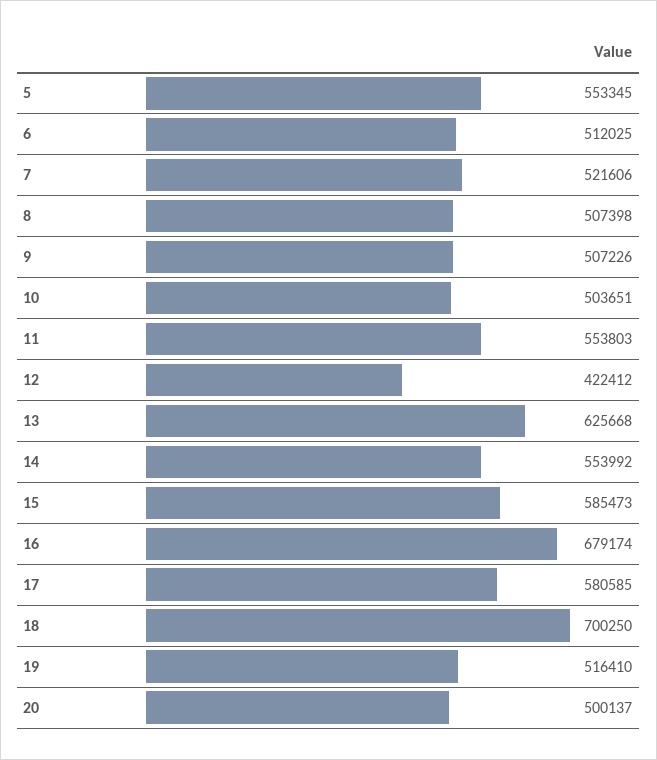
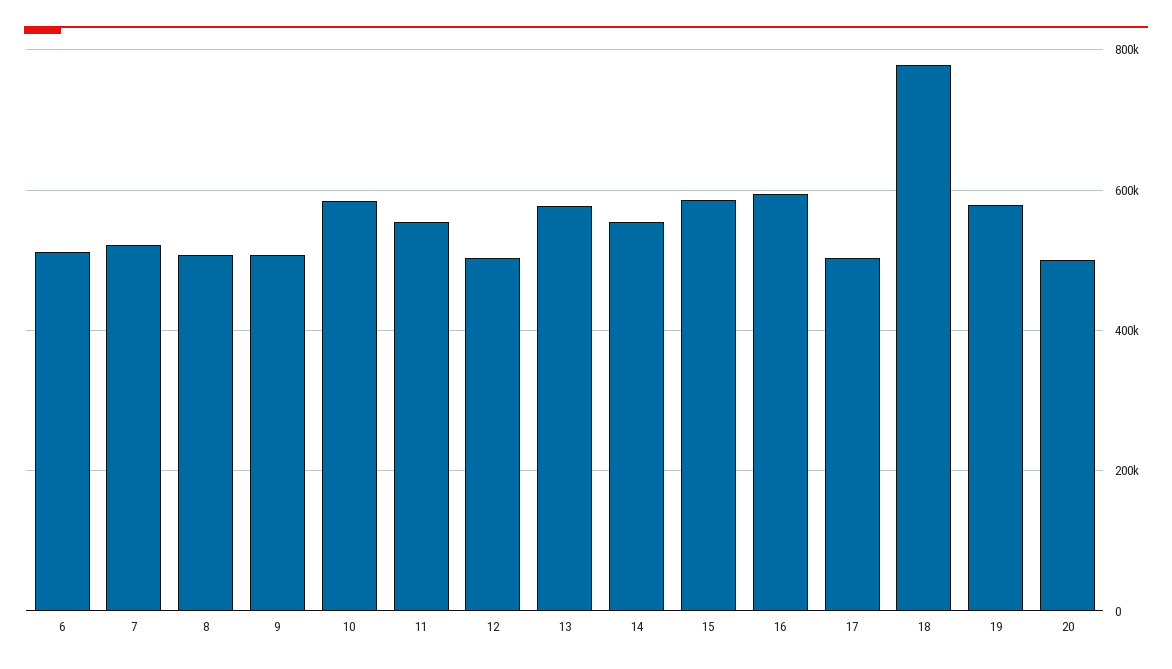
5: 553345 -> none
10: 503651 -> 580000
12: 422412 -> 500000
13: 625668 -> 580000
16: 679174 -> 600000
17: 580585 -> 500000
18: 700250 -> 780000
19: 516410 -> 580000

